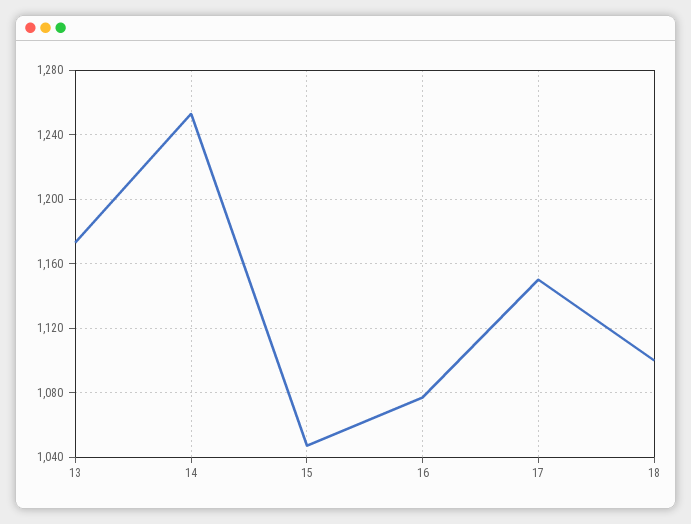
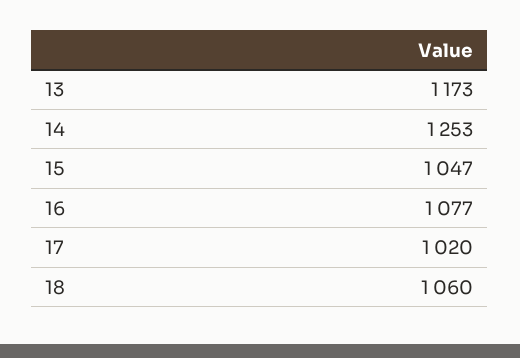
17: 1150 -> 1020
18: 1100 -> 1060

